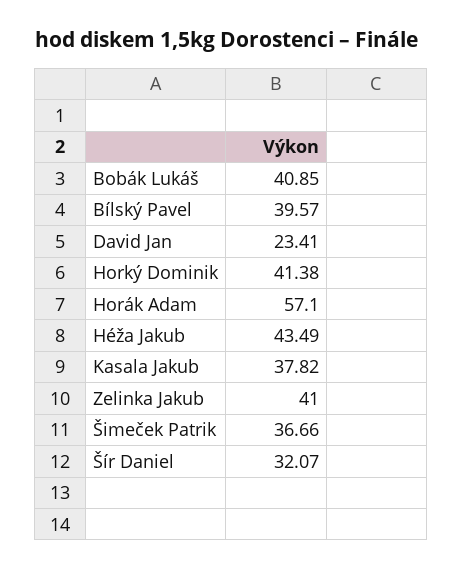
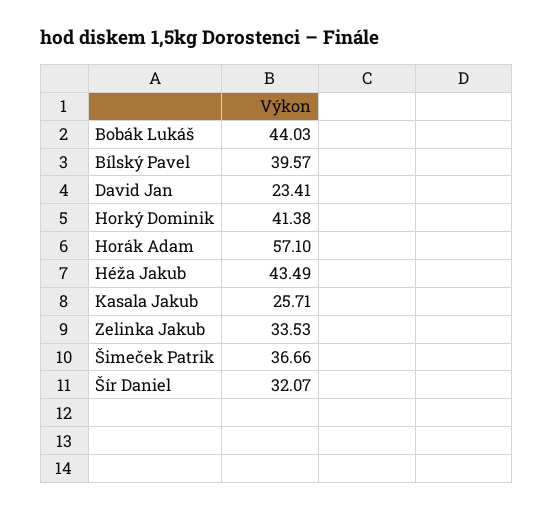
Bobák Lukáš: 40.85 -> 44.03
Kasala Jakub: 37.82 -> 25.71
Zelinka Jakub: 41 -> 33.53

